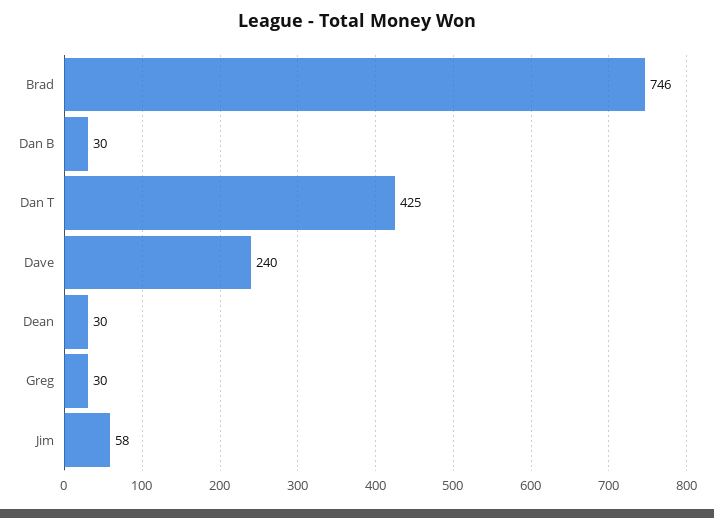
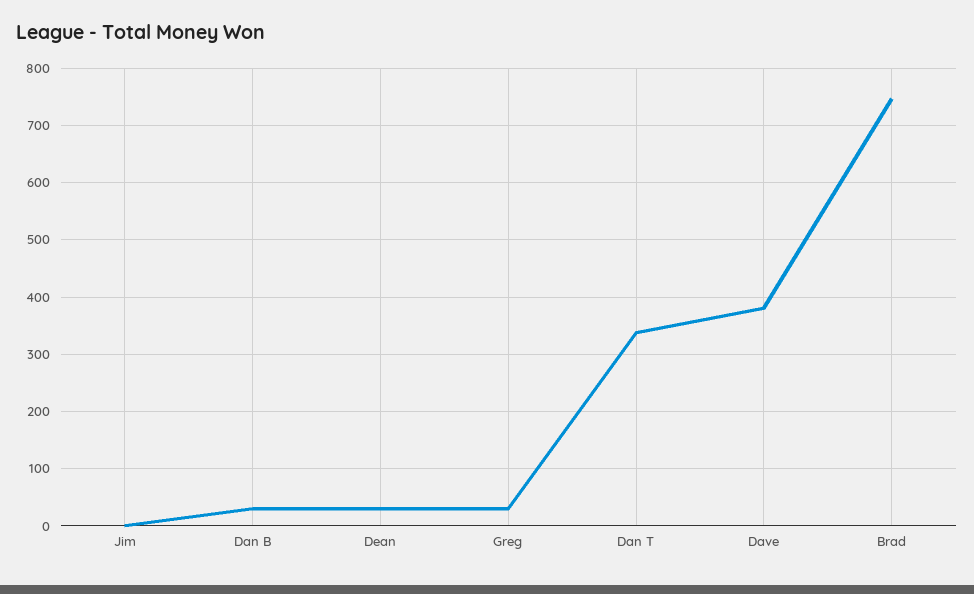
Dan T: 425 -> 340
Dave: 240 -> 380
Jim: 58 -> 0

